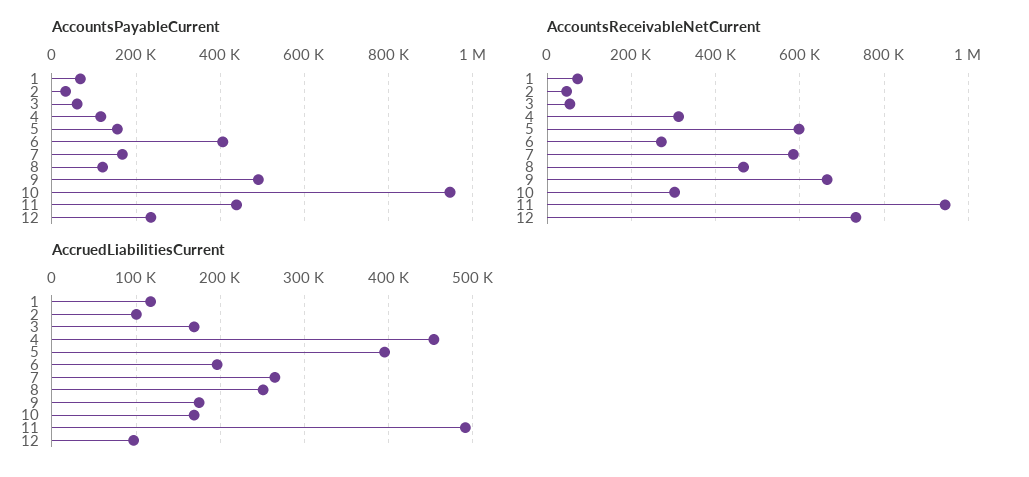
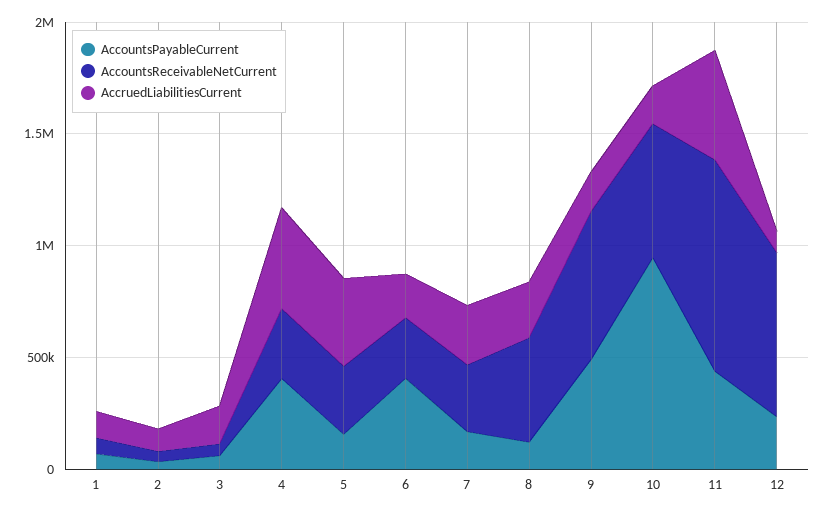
AccountsPayableCurrent, 4: 120000 -> 400000
AccountsReceivableNetCurrent, 5: 600000 -> 300000
AccountsReceivableNetCurrent, 7: 580000 -> 300000
AccountsReceivableNetCurrent, 10: 300000 -> 600000

